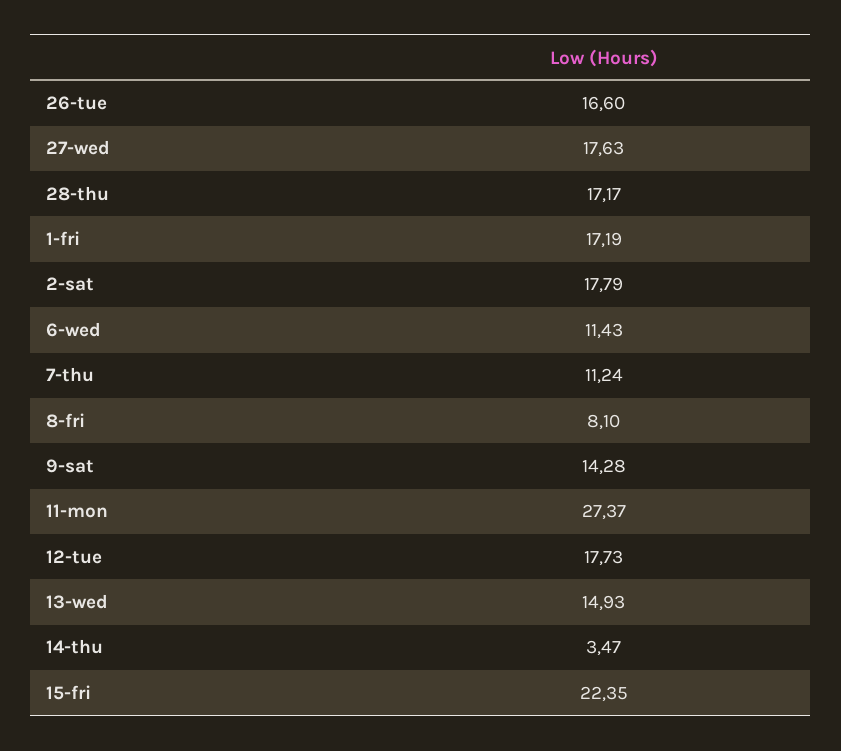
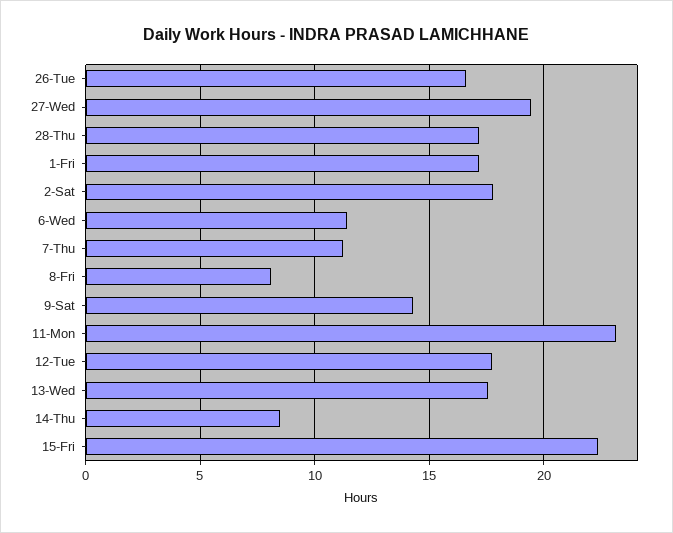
27-wed: 17.63 -> 19.5
11-mon: 27.37 -> 23
13-wed: 14.93 -> 17.5
14-thu: 3.47 -> 8.5

